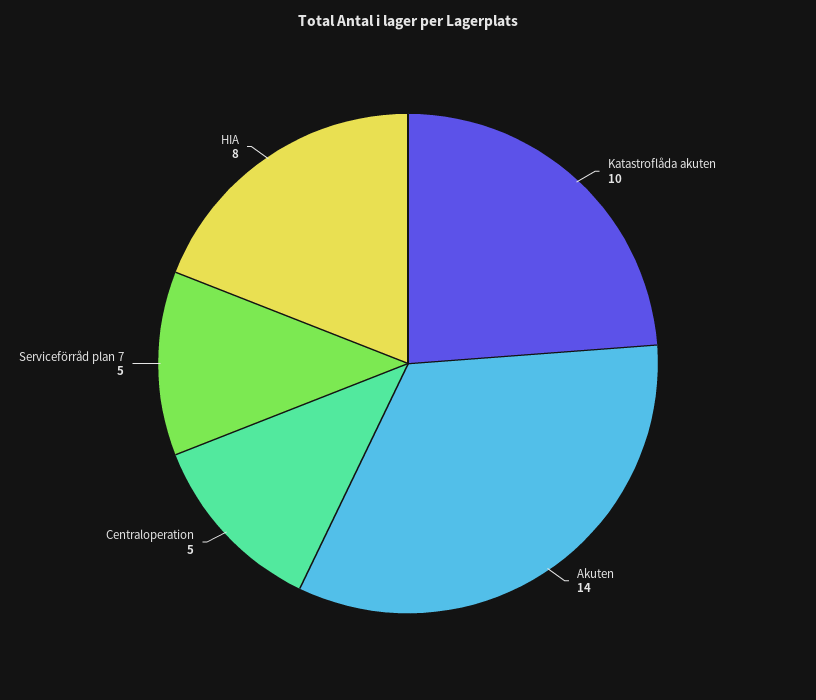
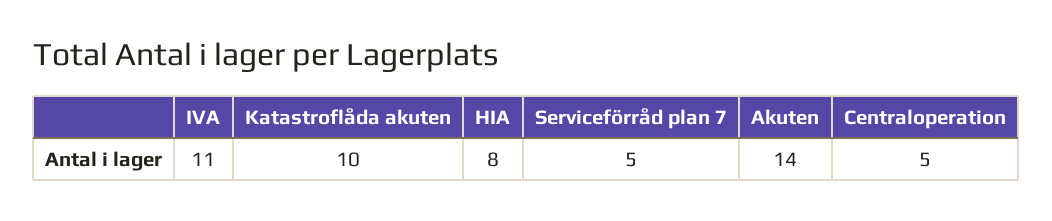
IVA: none -> 11

